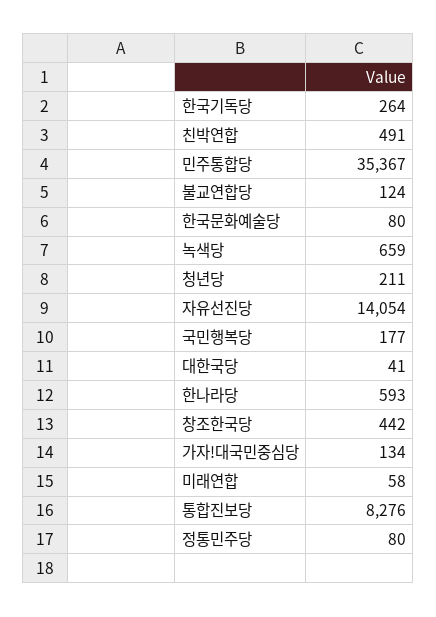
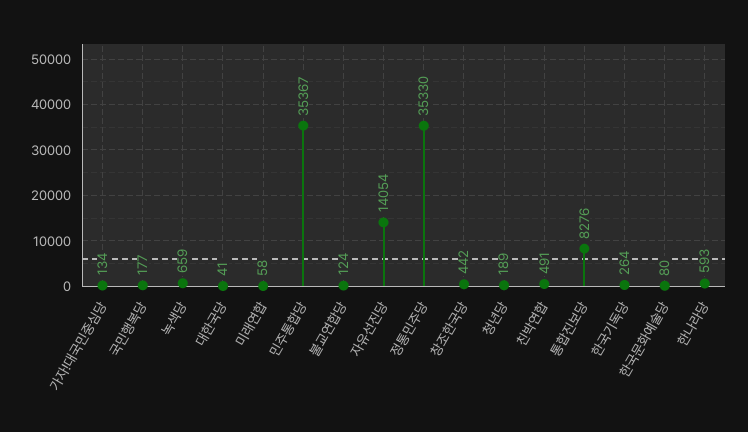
청년당: 211 -> 189
정통민주당: 80 -> 35330

